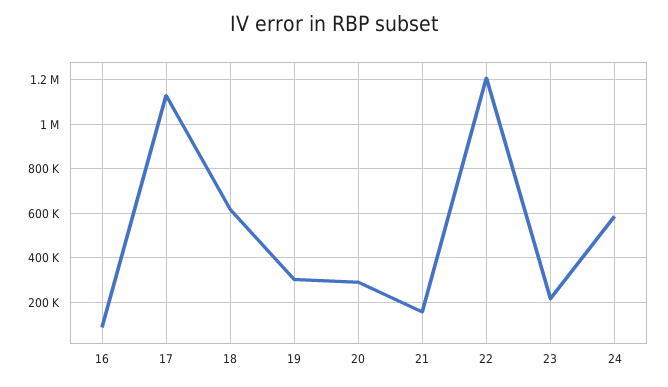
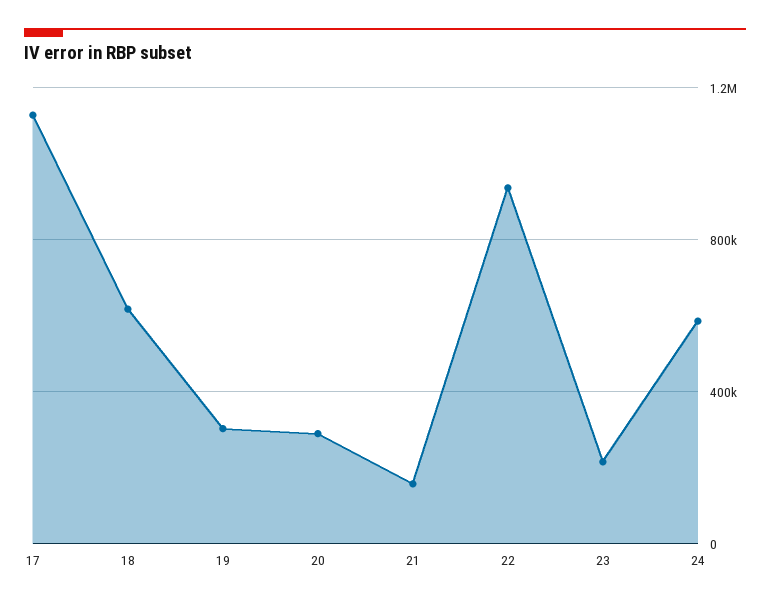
16: 100000 -> none
22: 1200000 -> 950000

